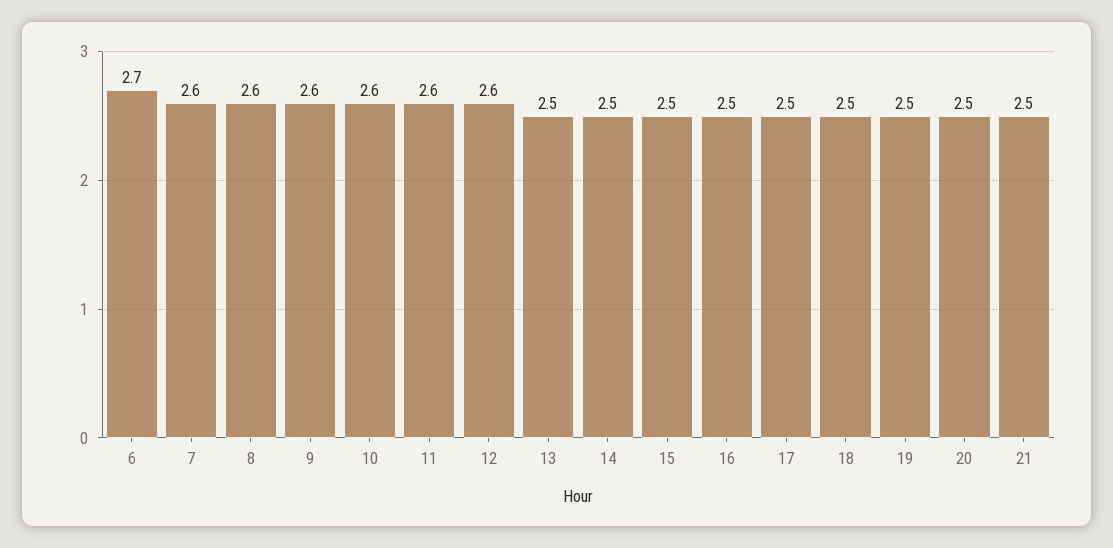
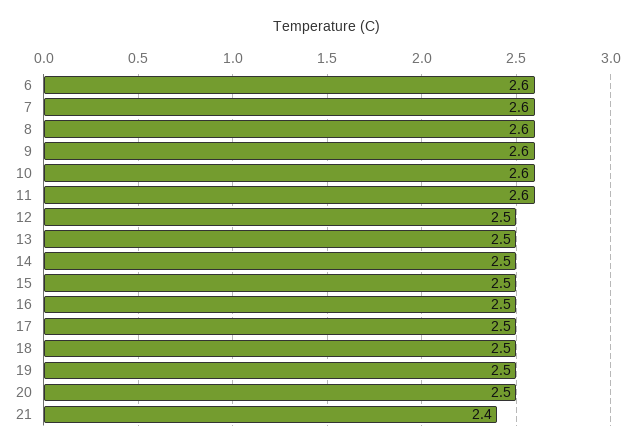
6: 2.7 -> 2.6
12: 2.6 -> 2.5
21: 2.5 -> 2.4

